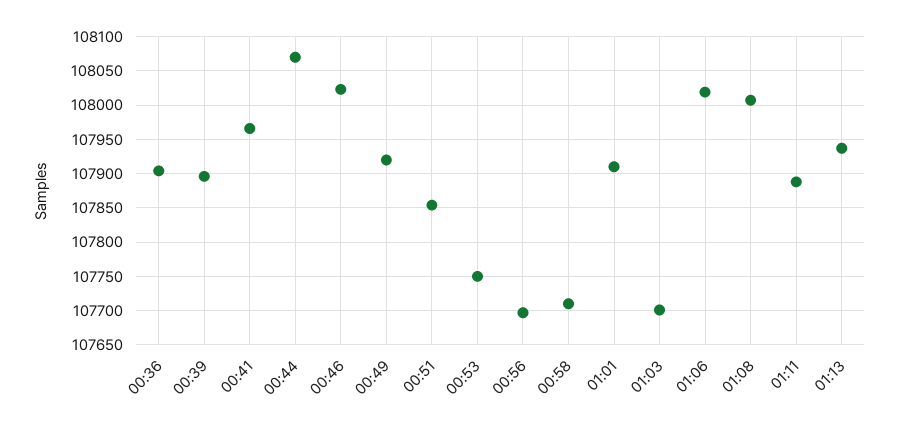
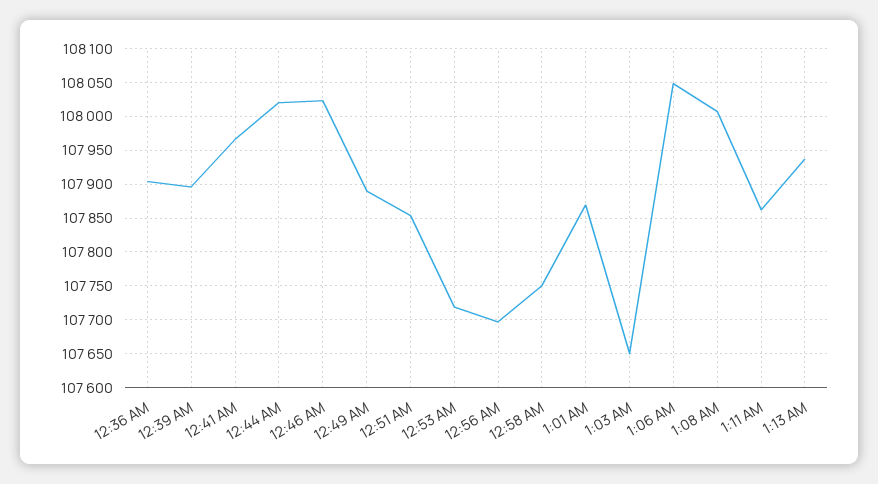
00:44: 108070 -> 108020
00:49: 107920 -> 107890
00:53: 107750 -> 107720
00:58: 107710 -> 107750
01:01: 107910 -> 107870
01:03: 107700 -> 107650
01:06: 108020 -> 108050
01:11: 107890 -> 107860

